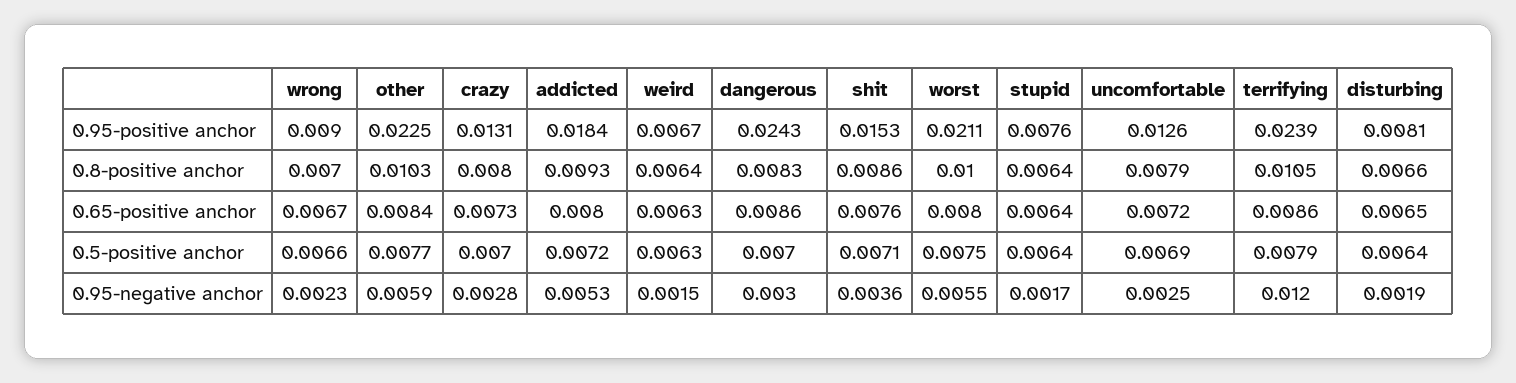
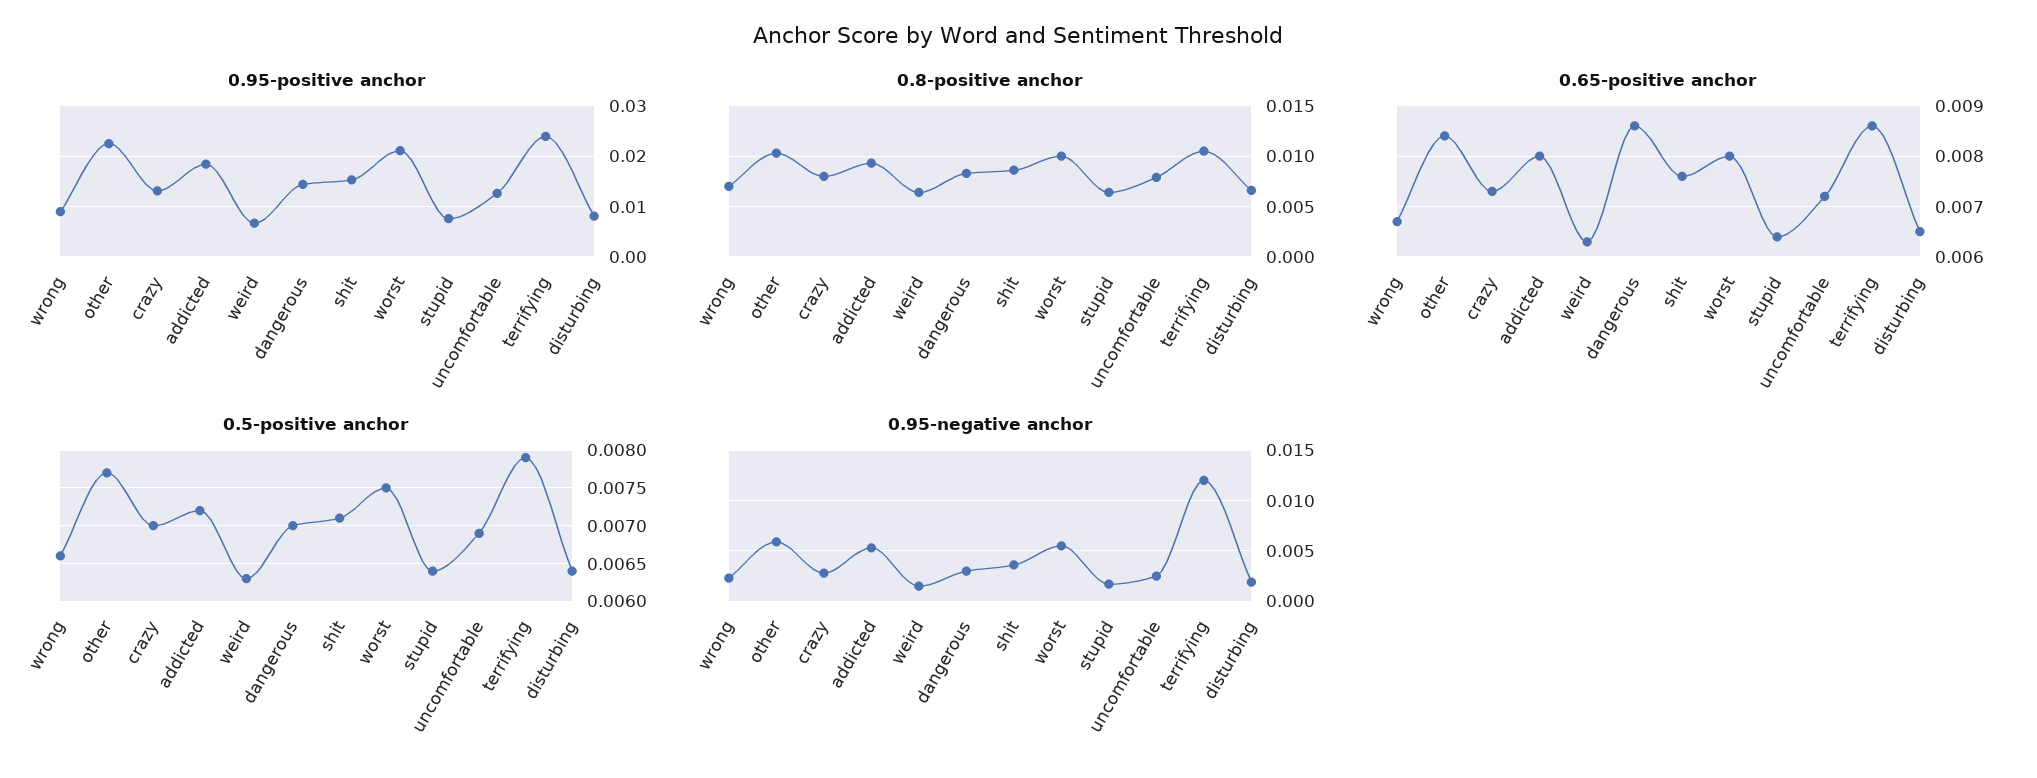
0.95-positive anchor, dangerous: 0.0243 -> 0.014

